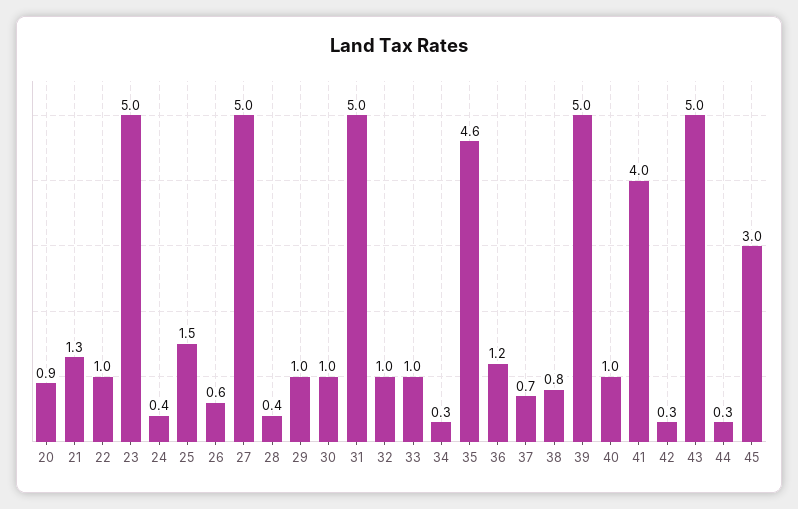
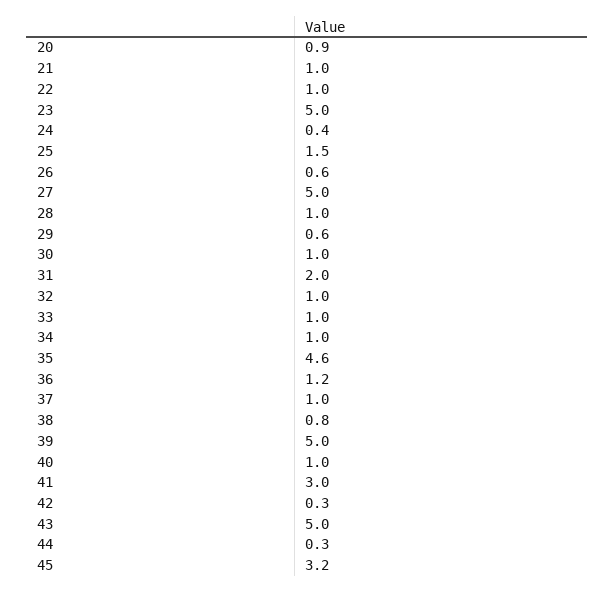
21: 1.3 -> 1
28: 0.4 -> 1
29: 1 -> 0.6
31: 5 -> 2
34: 0.3 -> 1
37: 0.7 -> 1
41: 4 -> 3
45: 3 -> 3.2

